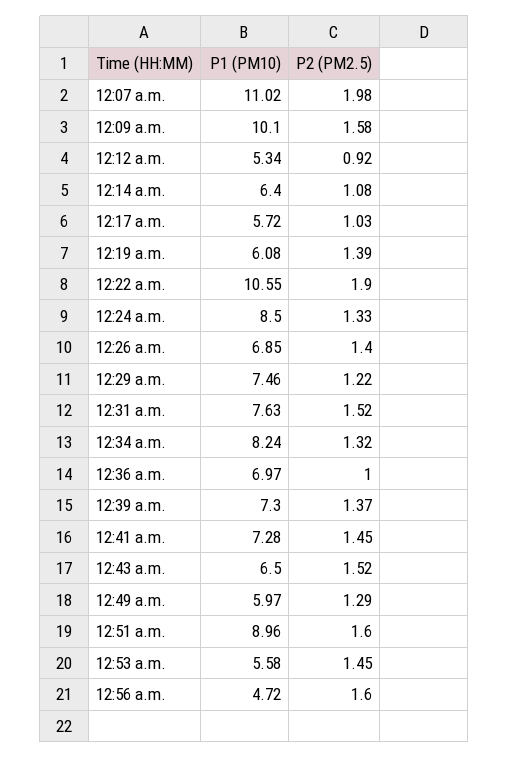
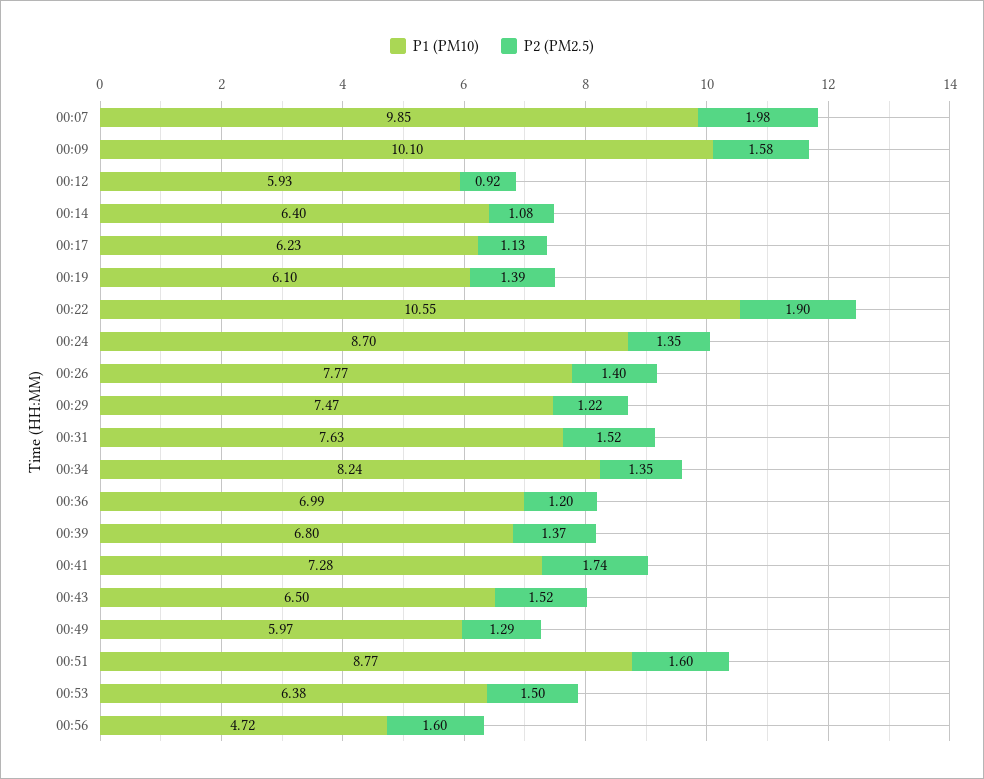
P1 (PM10), 12:07 a.m.: 11.02 -> 9.85
P1 (PM10), 12:12 a.m.: 5.34 -> 5.93
P1 (PM10), 12:17 a.m.: 5.72 -> 6.23
P2 (PM2.5), 12:17 a.m.: 1.03 -> 1.13
P1 (PM10), 12:19 a.m.: 6.08 -> 6.1
P1 (PM10), 12:24 a.m.: 8.5 -> 8.7
P2 (PM2.5), 12:24 a.m.: 1.33 -> 1.35
P1 (PM10), 12:26 a.m.: 6.85 -> 7.77
P1 (PM10), 12:29 a.m.: 7.46 -> 7.47
P2 (PM2.5), 12:34 a.m.: 1.32 -> 1.35
P1 (PM10), 12:36 a.m.: 6.97 -> 6.99
P2 (PM2.5), 12:36 a.m.: 1 -> 1.2
P1 (PM10), 12:39 a.m.: 7.3 -> 6.8
P2 (PM2.5), 12:41 a.m.: 1.45 -> 1.74
P1 (PM10), 12:51 a.m.: 8.96 -> 8.77
P1 (PM10), 12:53 a.m.: 5.58 -> 6.38
P2 (PM2.5), 12:53 a.m.: 1.45 -> 1.5

